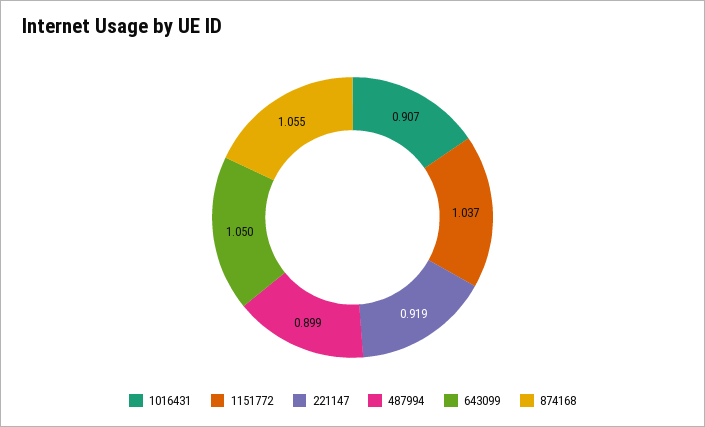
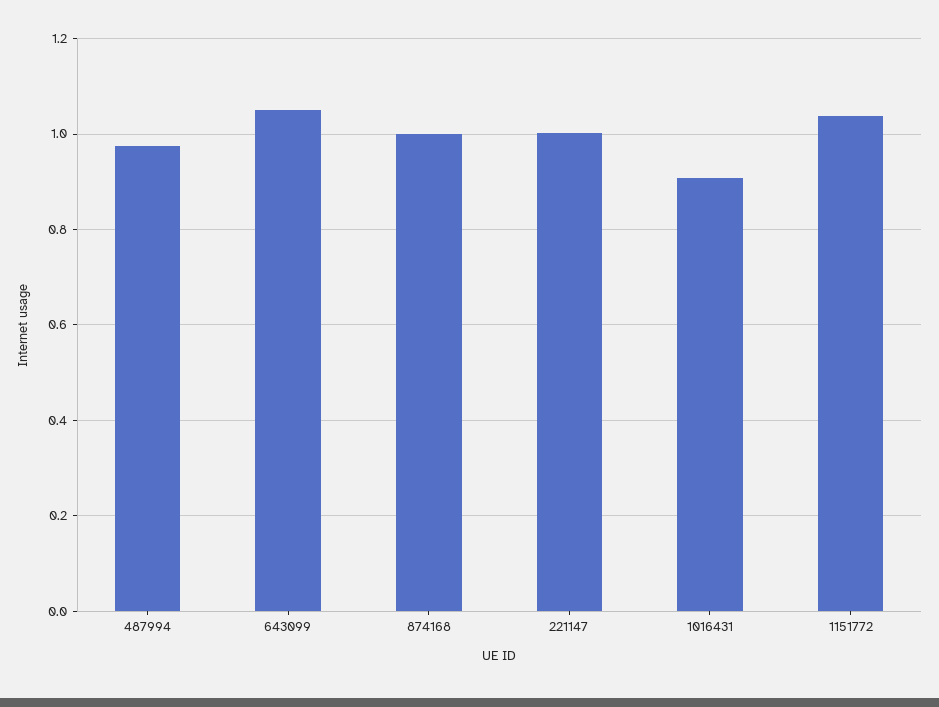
221147: 0.919 -> 1
487994: 0.899 -> 0.98
874168: 1.055 -> 1

